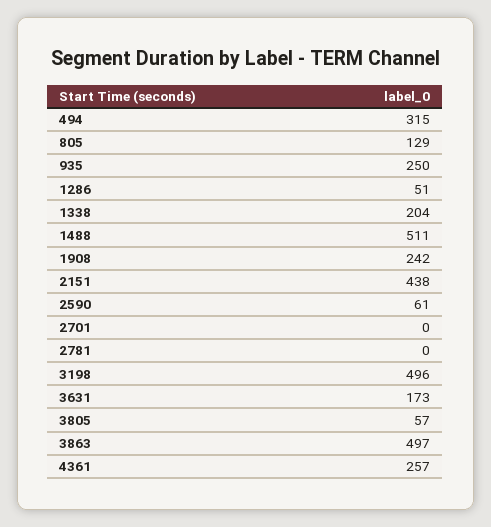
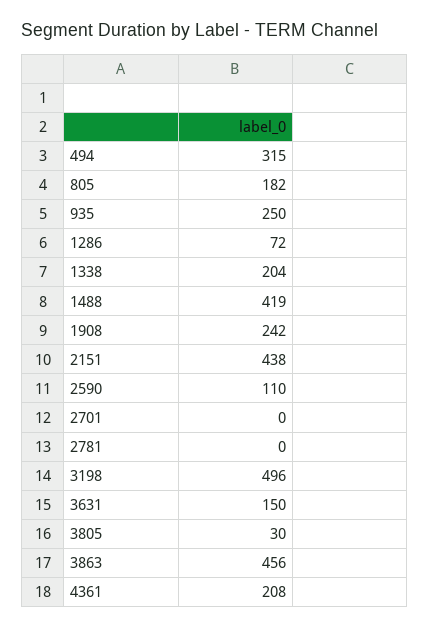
805: 129 -> 182
1286: 51 -> 72
1488: 511 -> 419
2590: 61 -> 110
3631: 173 -> 150
3805: 57 -> 30
3863: 497 -> 456
4361: 257 -> 208

